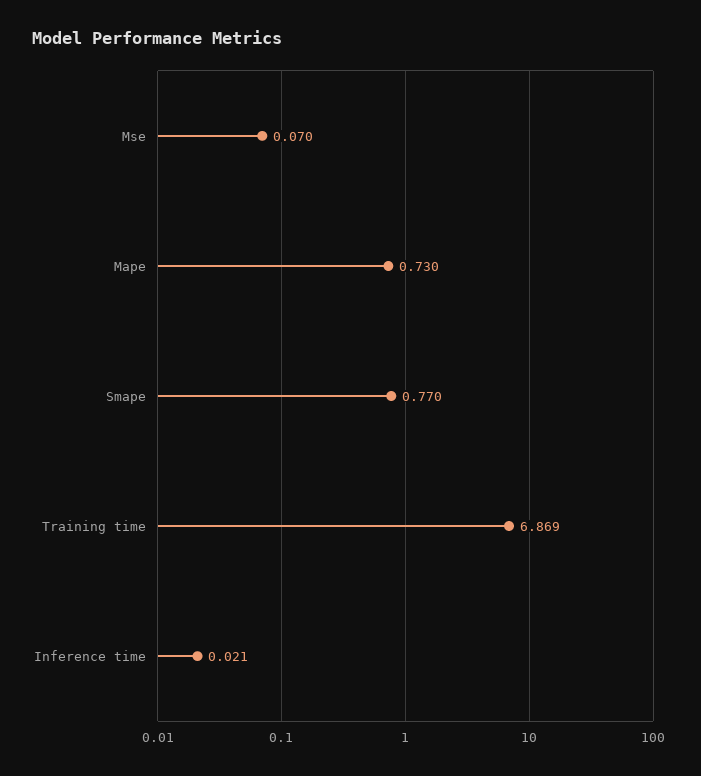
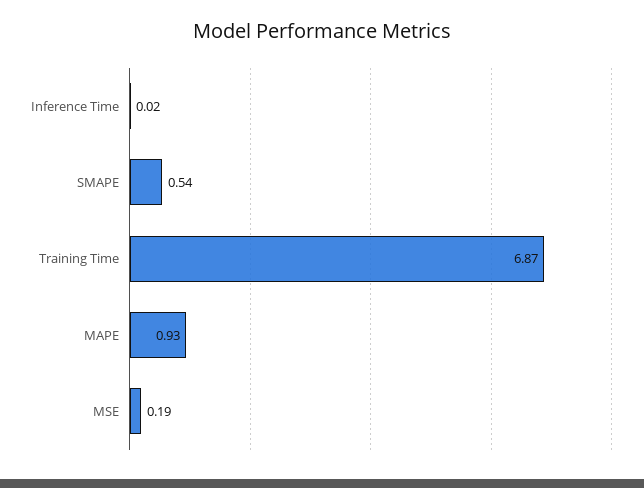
Mse: 0.07 -> 0.19
Mape: 0.73 -> 0.93
Smape: 0.77 -> 0.54

